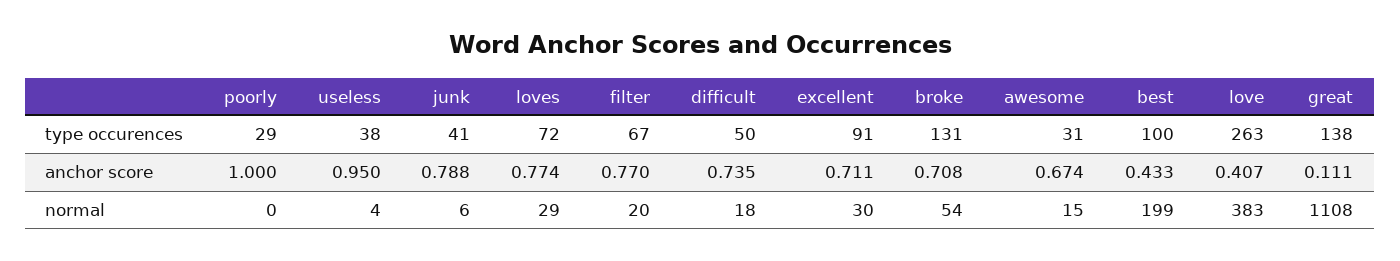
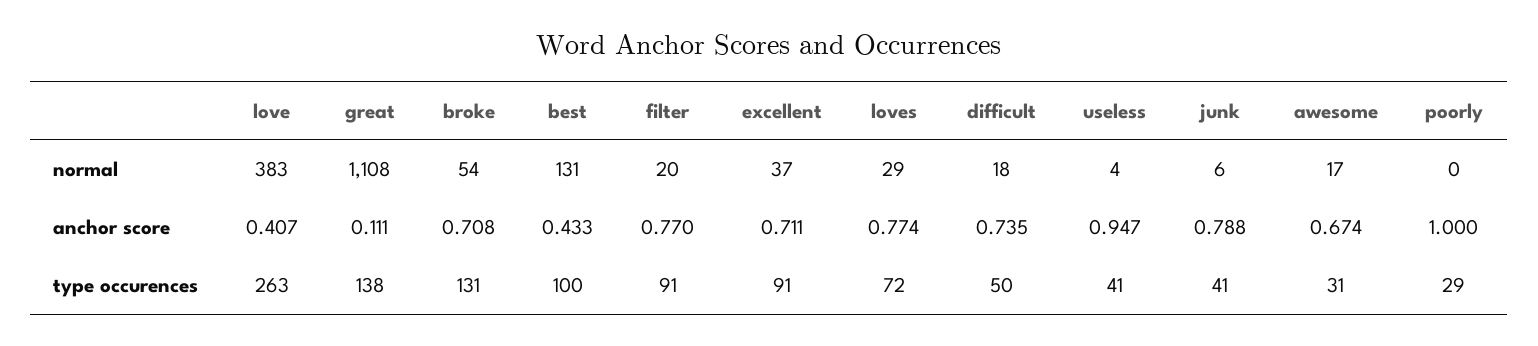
useless, type occurences: 38 -> 41
filter, type occurences: 67 -> 91
useless, anchor score: 0.95 -> 0.947
excellent, normal: 30 -> 37
awesome, normal: 15 -> 17
best, normal: 199 -> 131

